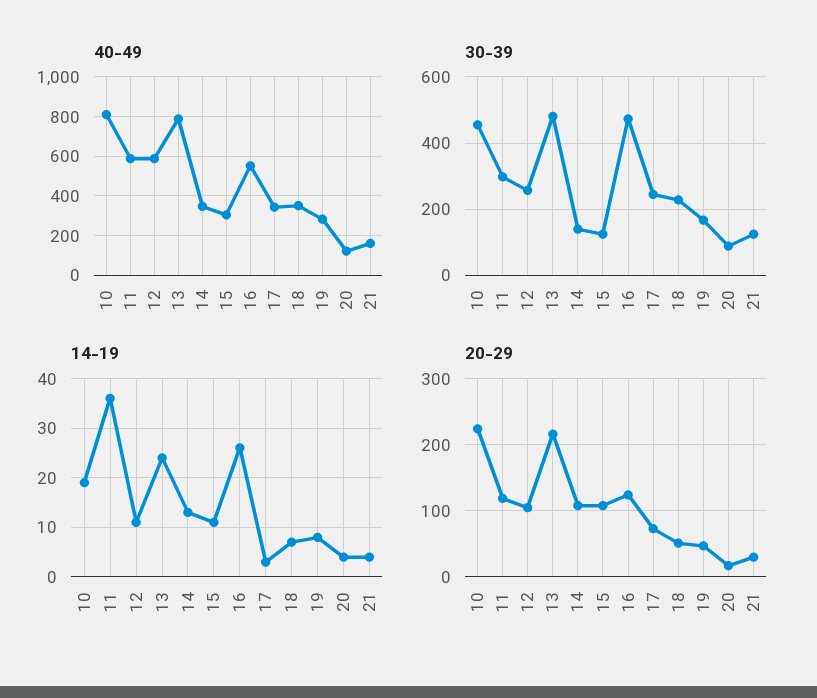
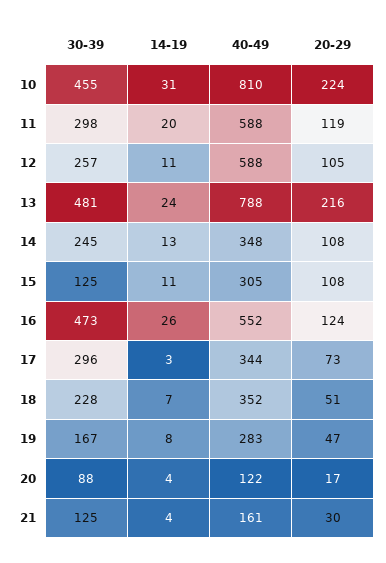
30-39, 14: 140 -> 245
30-39, 17: 240 -> 296
14-19, 10: 20 -> 31
14-19, 11: 35 -> 20

